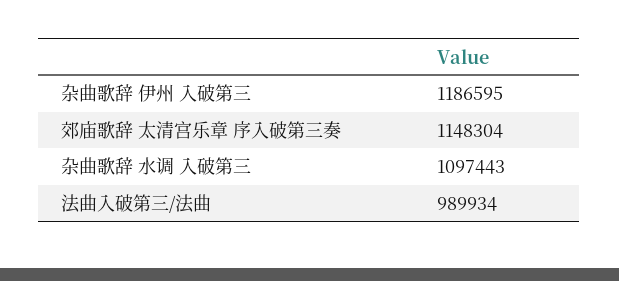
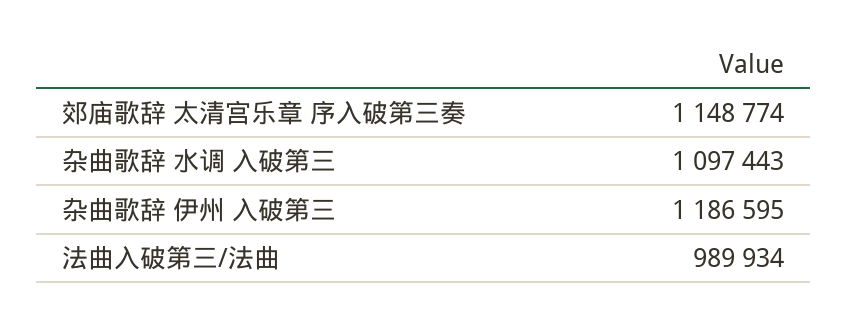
郊庙歌辞 太清宫乐章 序入破第三奏: 1148304 -> 1148774

